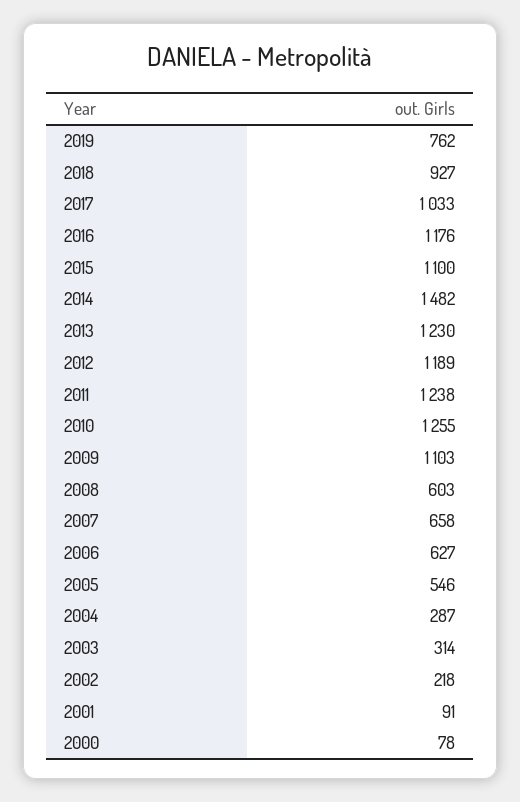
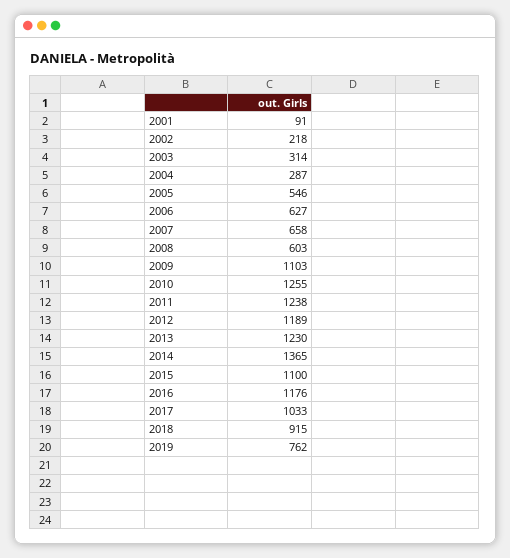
2018: 927 -> 915
2014: 1482 -> 1365
2000: 78 -> none

